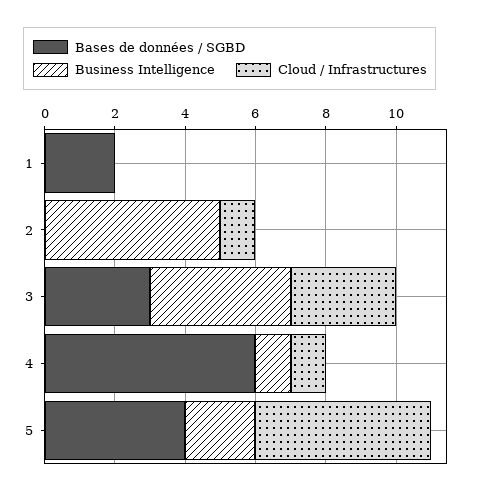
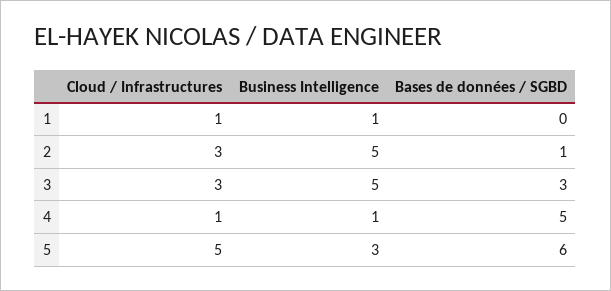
Bases de données / SGBD, 1: 2 -> 0
Business Intelligence, 1: 0 -> 1
Cloud / Infrastructures, 1: 0 -> 1
Bases de données / SGBD, 2: 0 -> 1
Cloud / Infrastructures, 2: 1 -> 3
Business Intelligence, 3: 4 -> 5
Bases de données / SGBD, 4: 6 -> 5
Bases de données / SGBD, 5: 4 -> 6
Business Intelligence, 5: 2 -> 3

